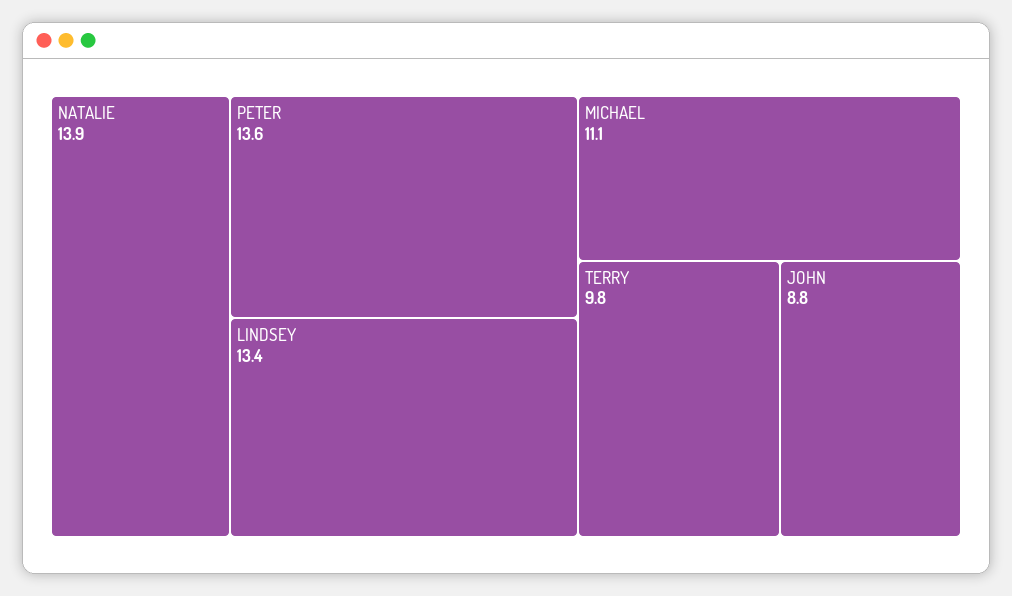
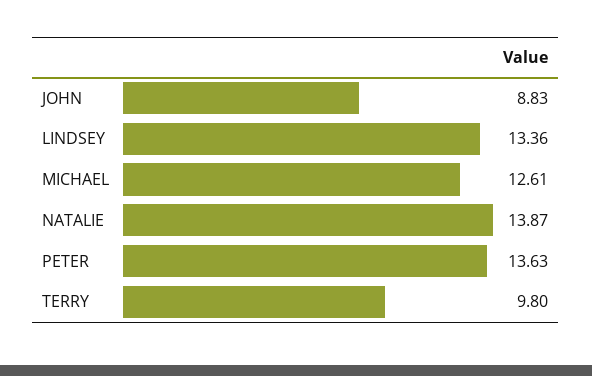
MICHAEL: 11.1 -> 12.61

